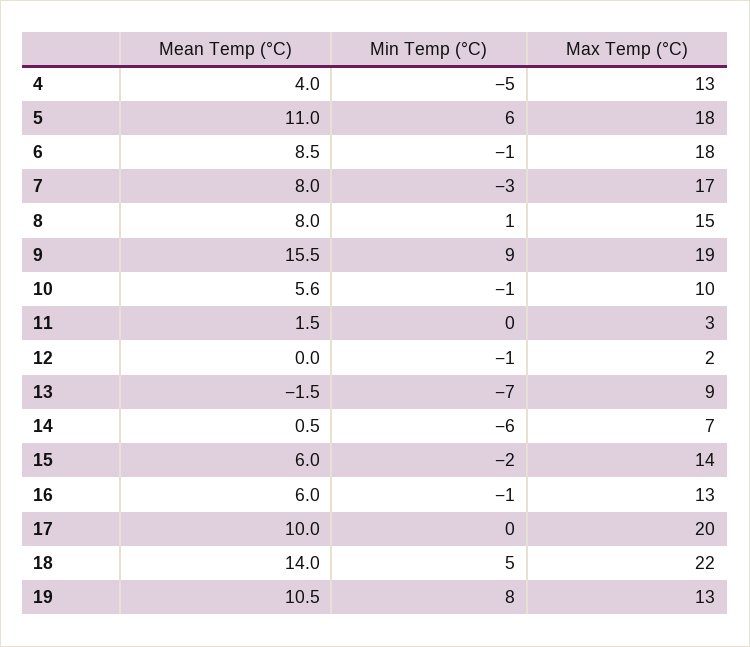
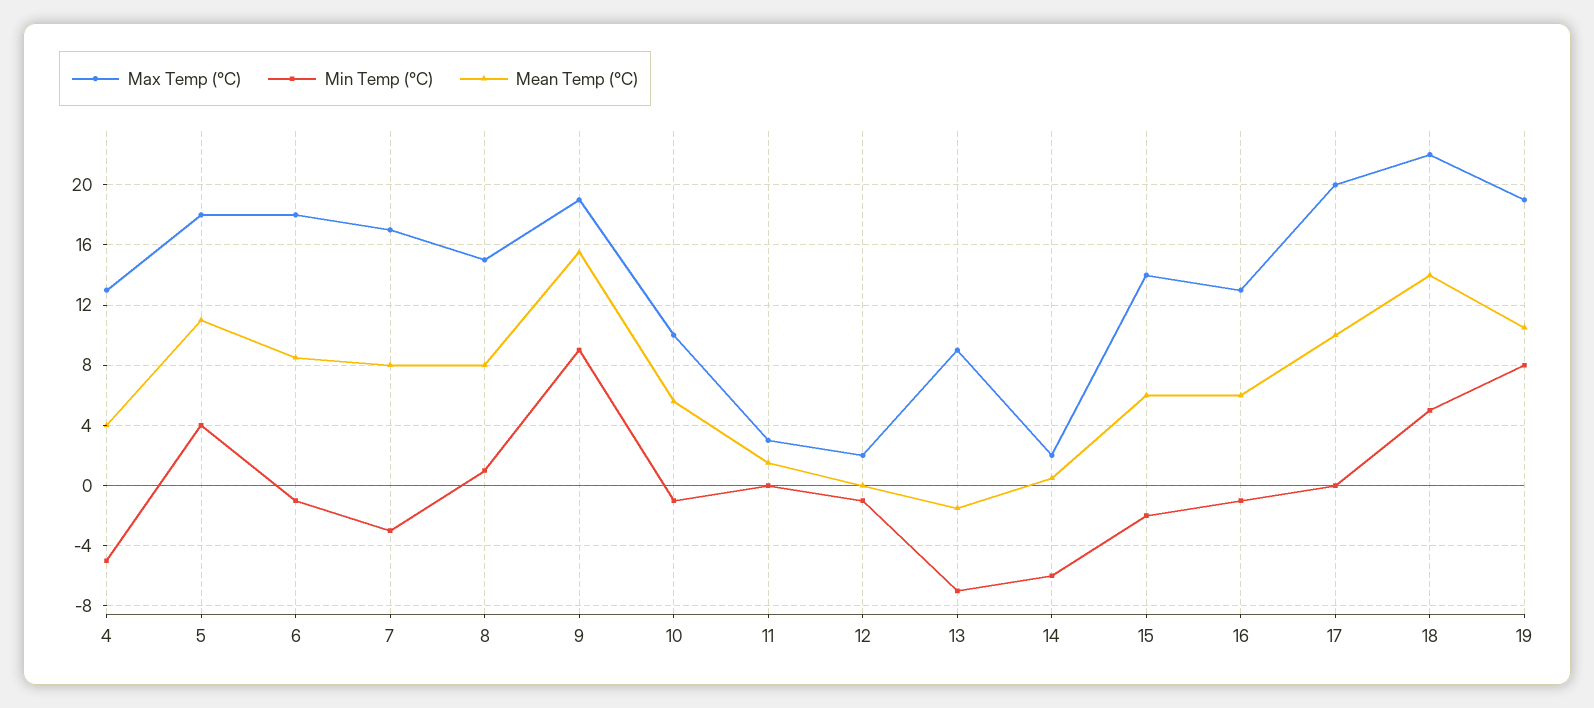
Min Temp (°C), 5: 6 -> 4
Max Temp (°C), 14: 7 -> 2
Max Temp (°C), 19: 13 -> 19

